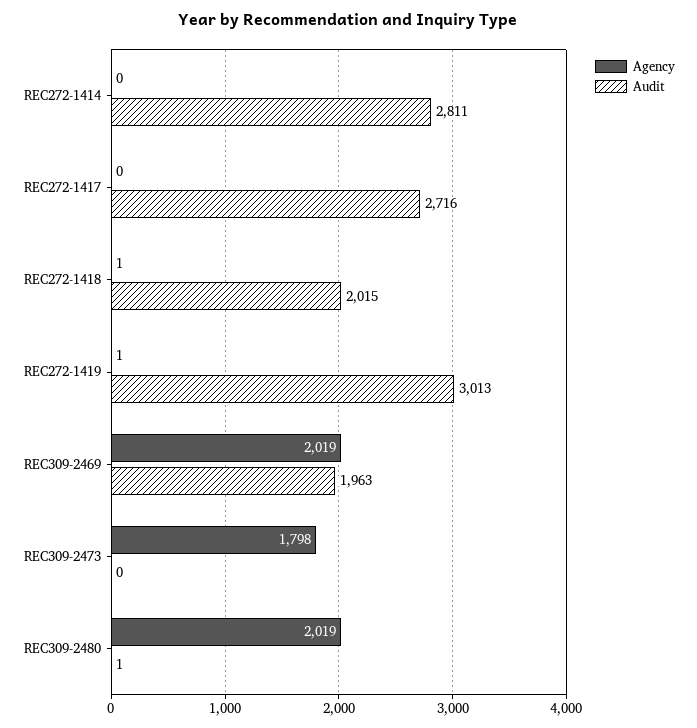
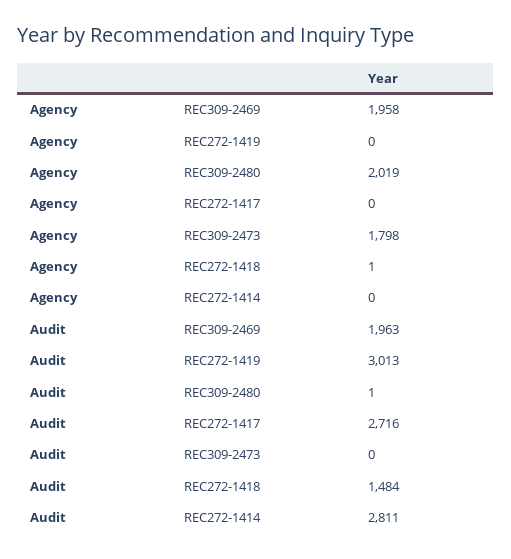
Audit, REC272-1418: 2015 -> 1484
Agency, REC272-1419: 1 -> 0
Agency, REC309-2469: 2019 -> 1958

